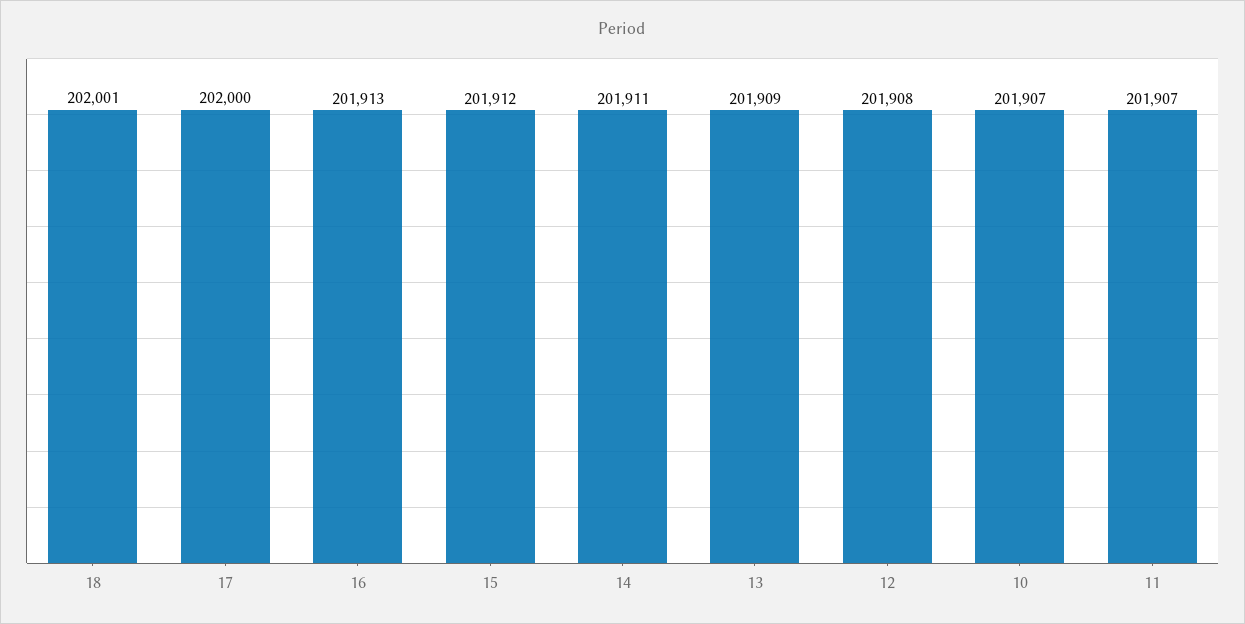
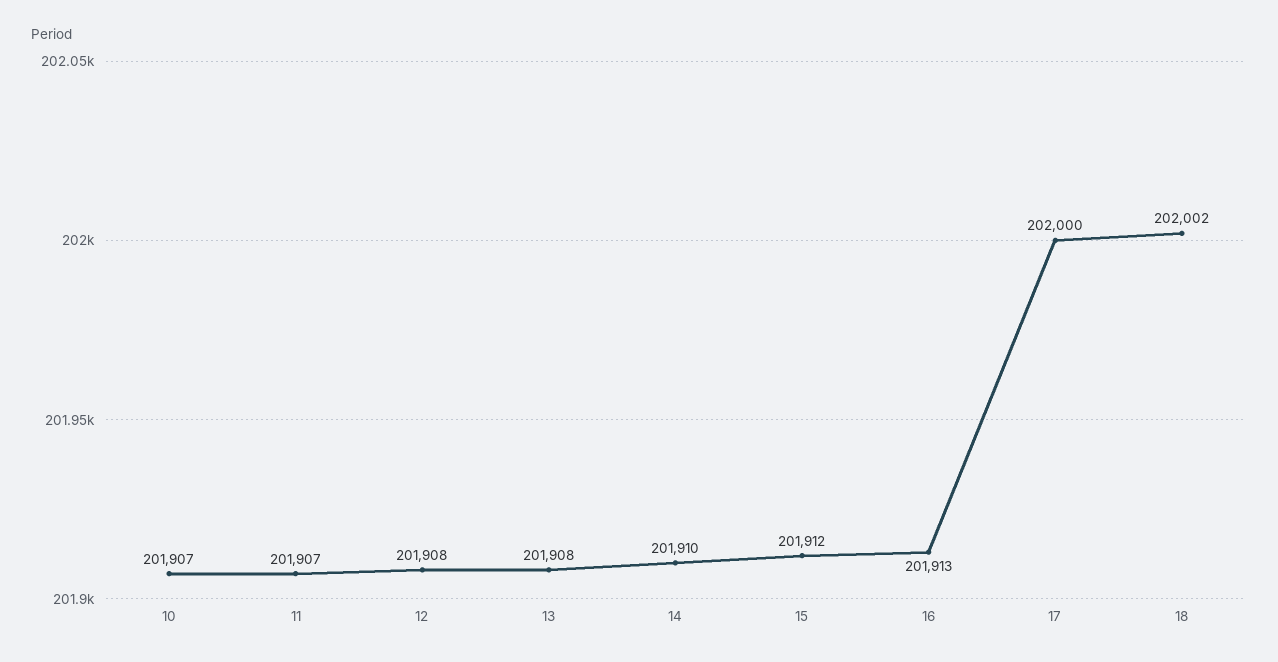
18: 202001 -> 202002
14: 201911 -> 201910
13: 201909 -> 201908

